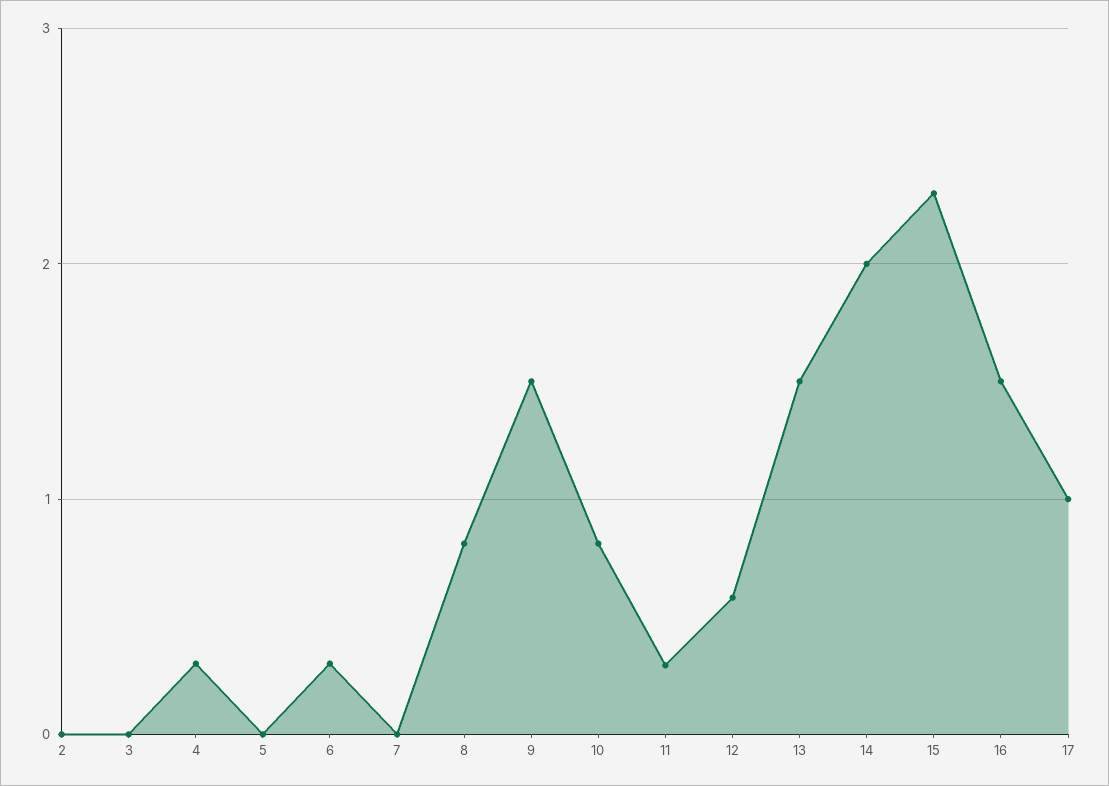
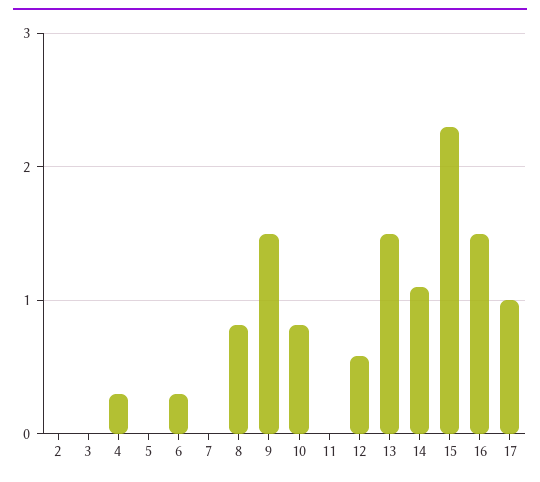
11: 0.3 -> 0
14: 2 -> 1.1

